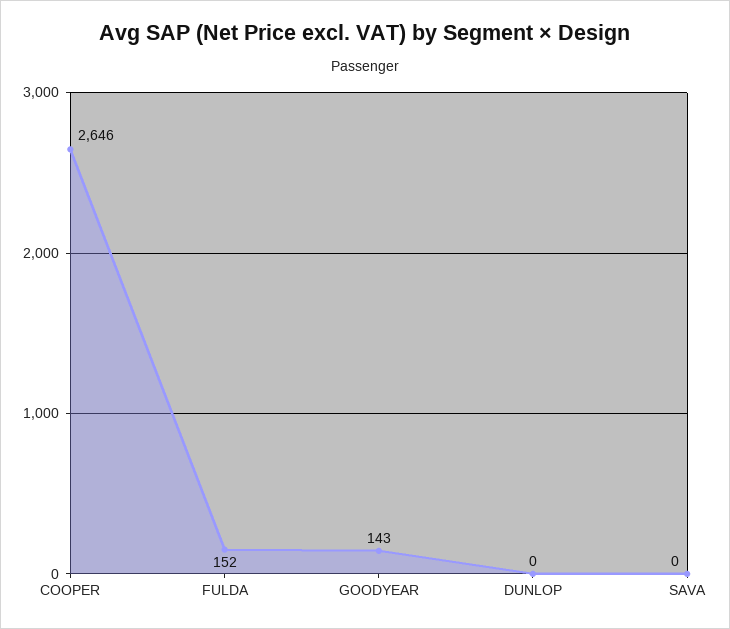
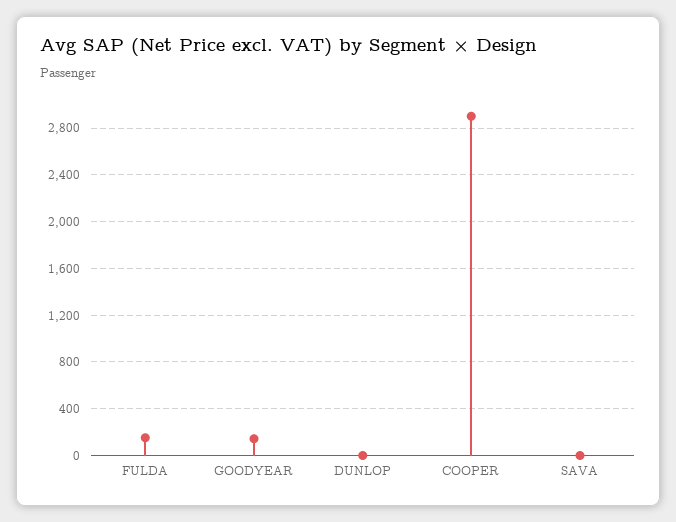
COOPER: 2646 -> 2900

